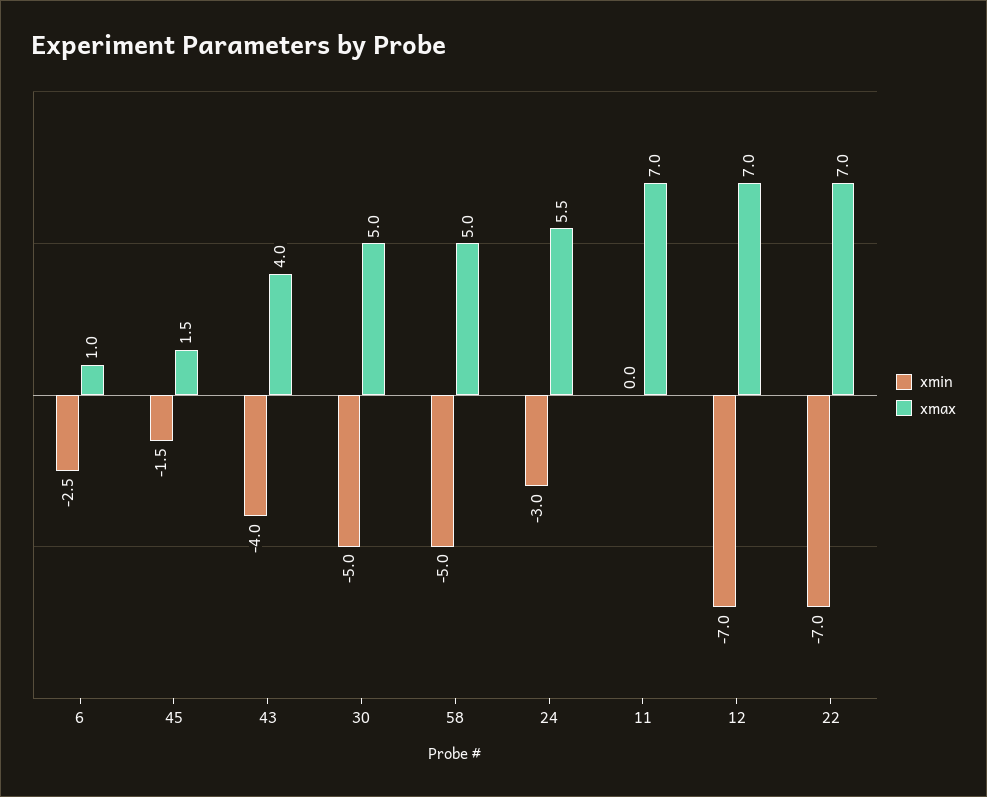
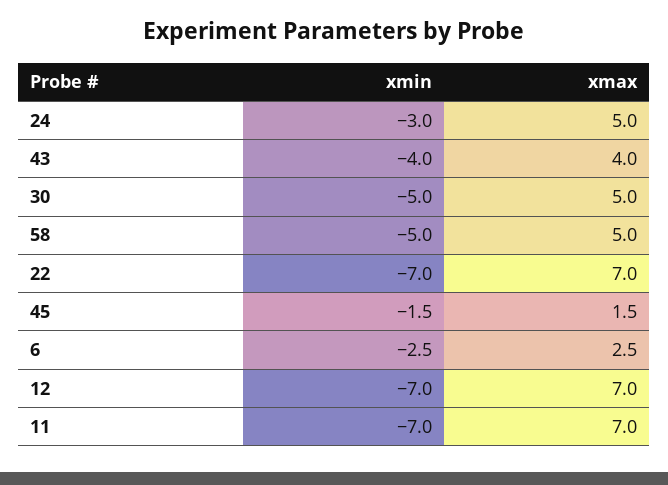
xmax, 6: 1 -> 2.5
xmax, 24: 5.5 -> 5
xmin, 11: 0 -> -7

